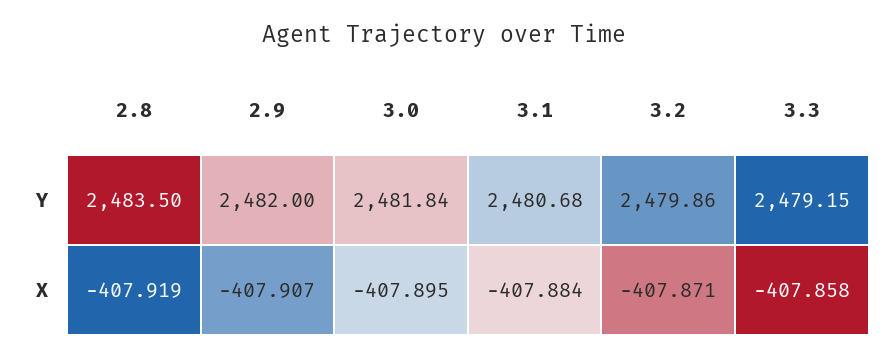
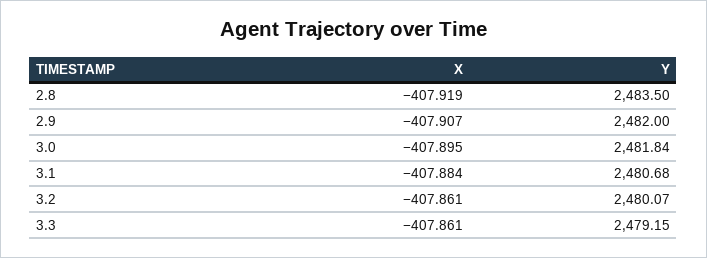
3.2, Y: 2479.86 -> 2480.07
3.2, X: -407.871 -> -407.861
3.3, X: -407.858 -> -407.861

